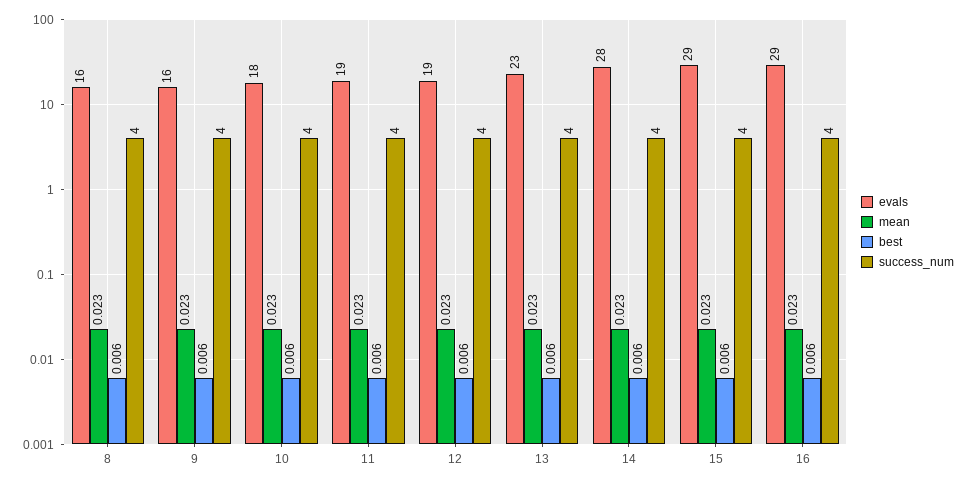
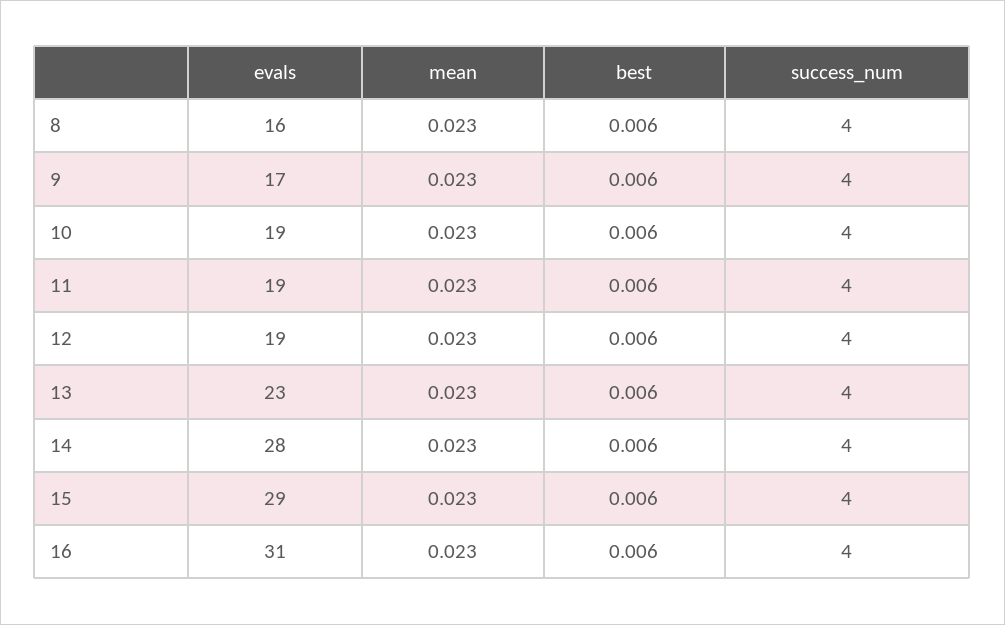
evals, 9: 16 -> 17
evals, 10: 18 -> 19
evals, 16: 29 -> 31

